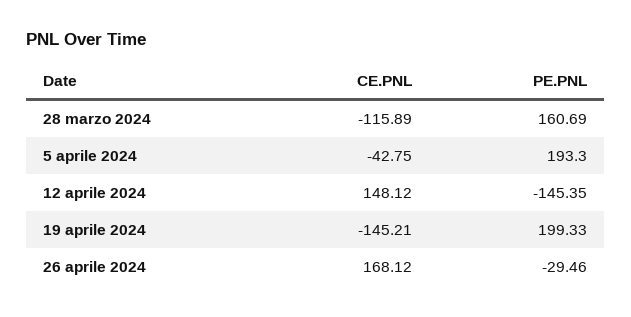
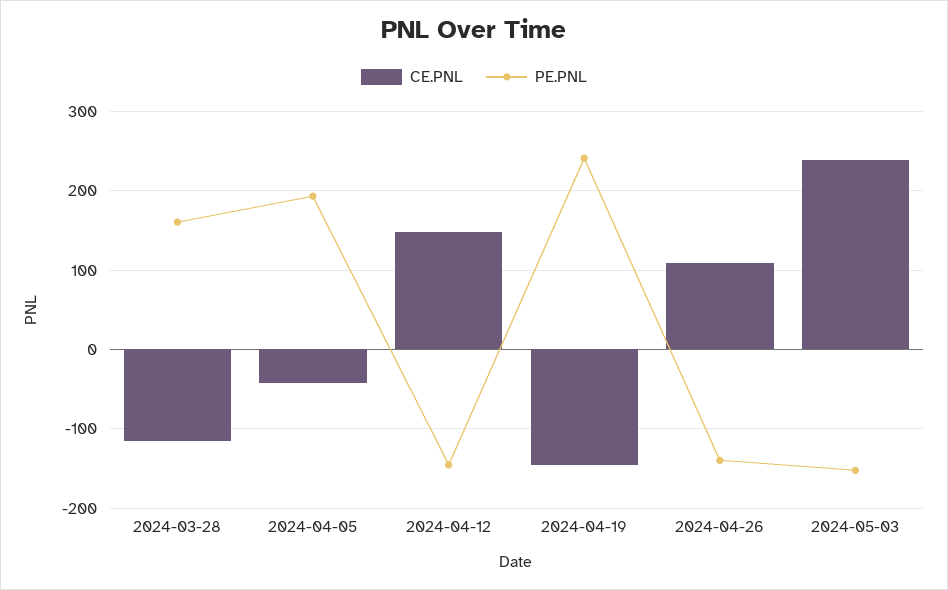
PE.PNL, 19 aprile 2024: 199.33 -> 240
CE.PNL, 26 aprile 2024: 168.12 -> 110
PE.PNL, 26 aprile 2024: -29.46 -> -140
CE.PNL, 2024-05-03: none -> 240
PE.PNL, 2024-05-03: none -> -150

